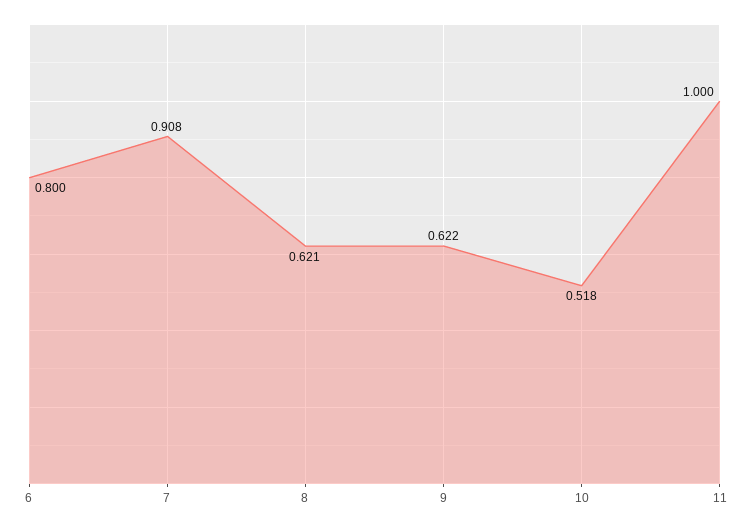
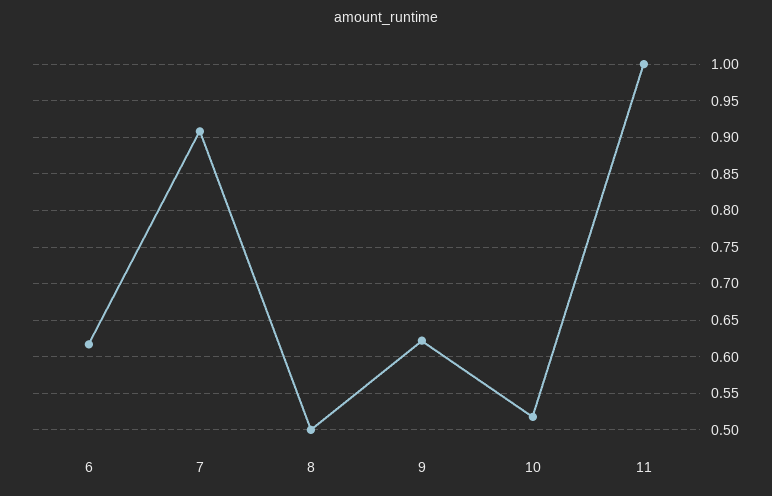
6: 0.8 -> 0.62
8: 0.621 -> 0.5

